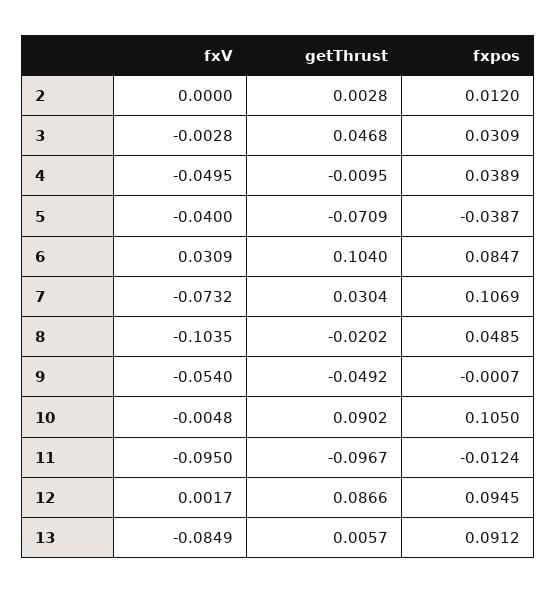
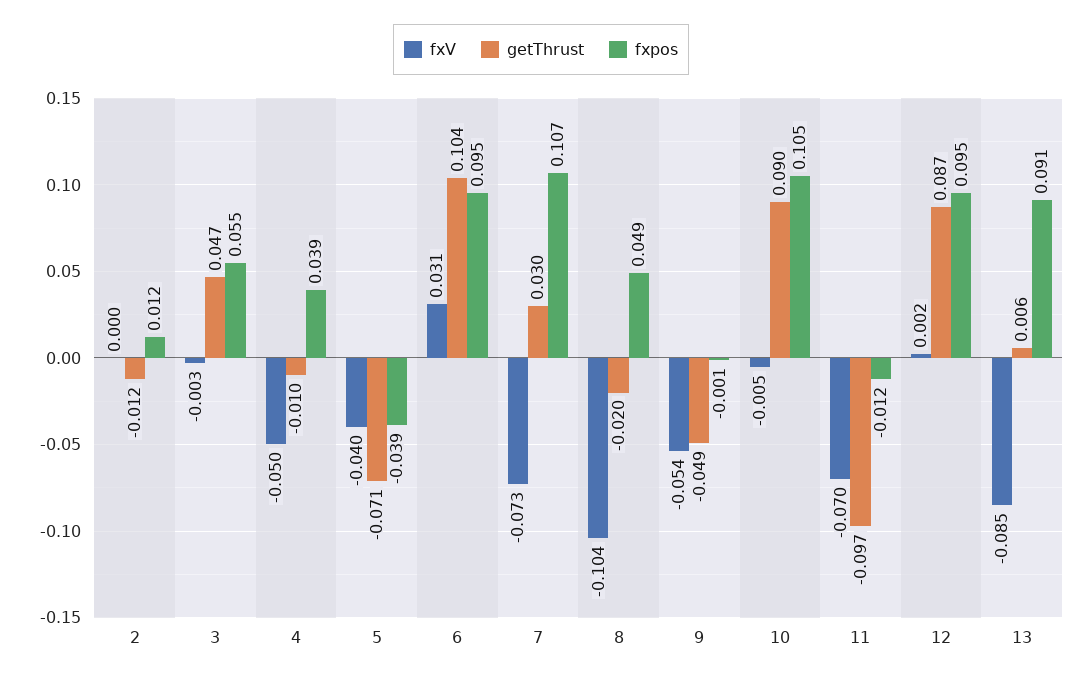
getThrust, 2: 0.0028 -> -0.012
fxpos, 3: 0.0309 -> 0.055
fxpos, 6: 0.0847 -> 0.095
fxV, 11: -0.095 -> -0.07

